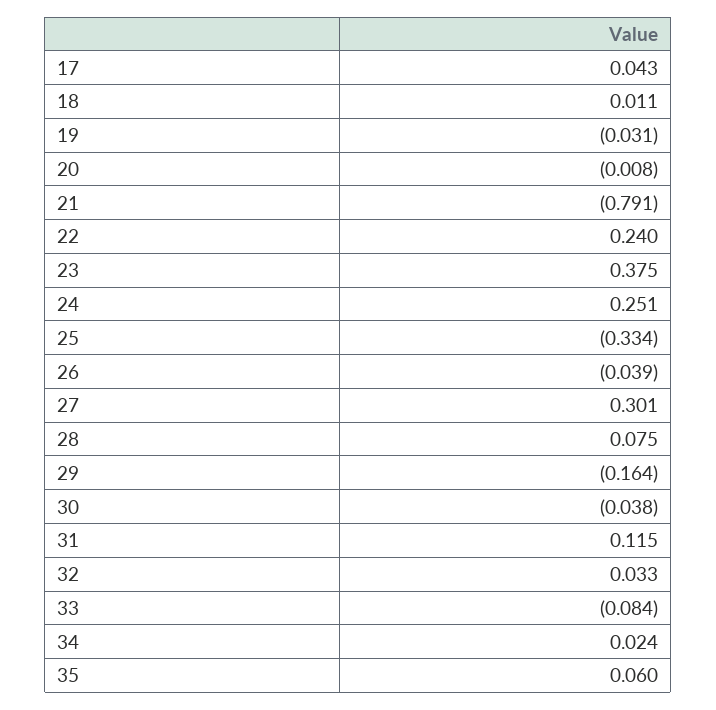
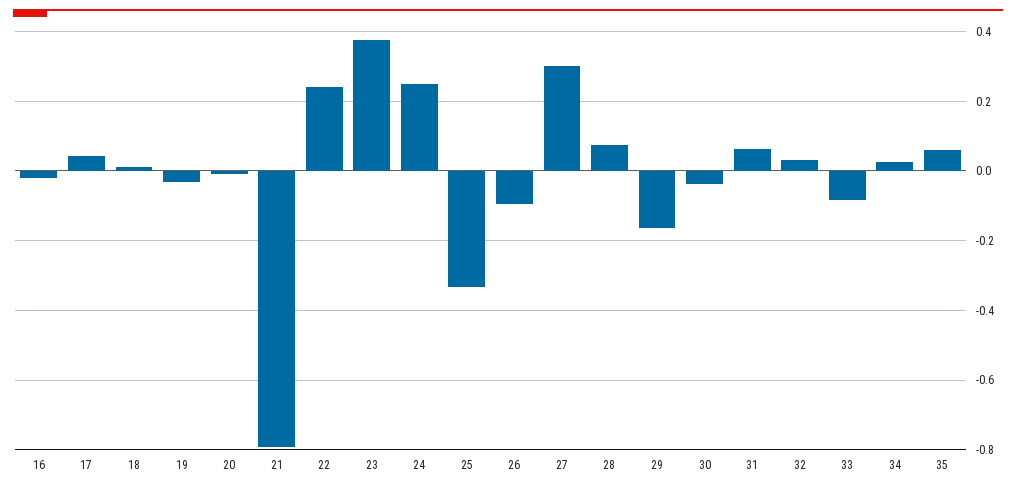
26: -0.039 -> -0.1
31: 0.115 -> 0.06
16: none -> -0.02

